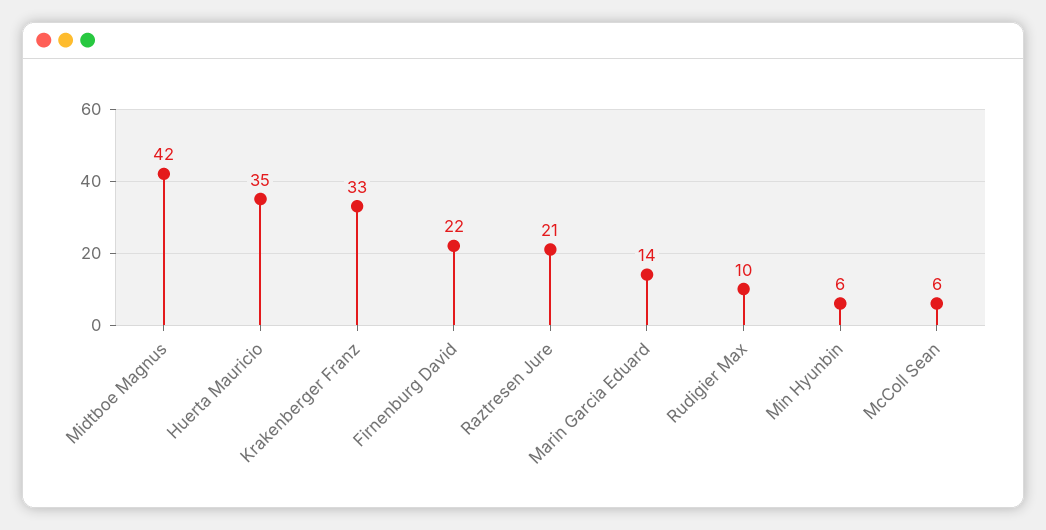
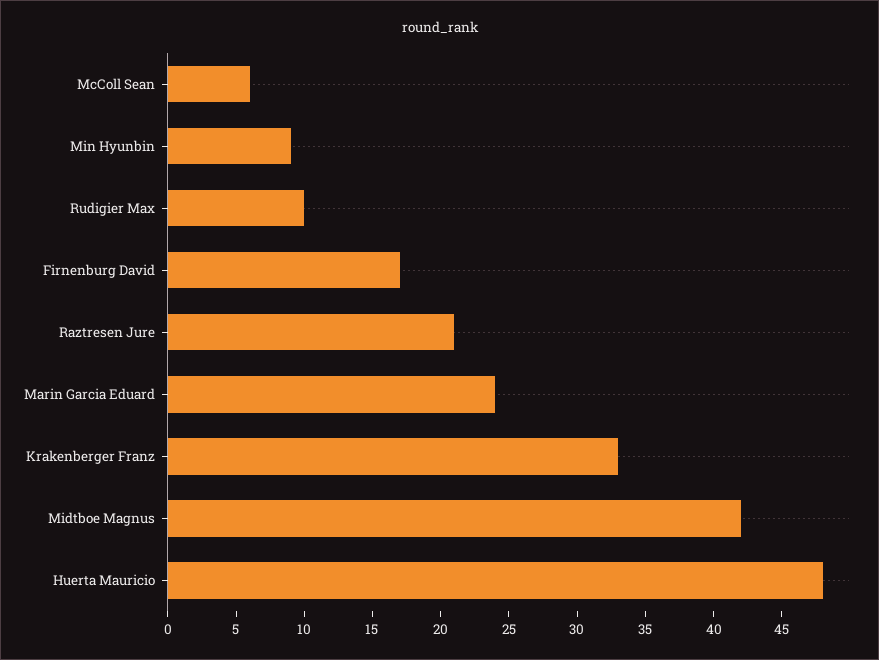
Huerta Mauricio: 35 -> 48
Firnenburg David: 22 -> 17
Marin Garcia Eduard: 14 -> 24
Min Hyunbin: 6 -> 9

